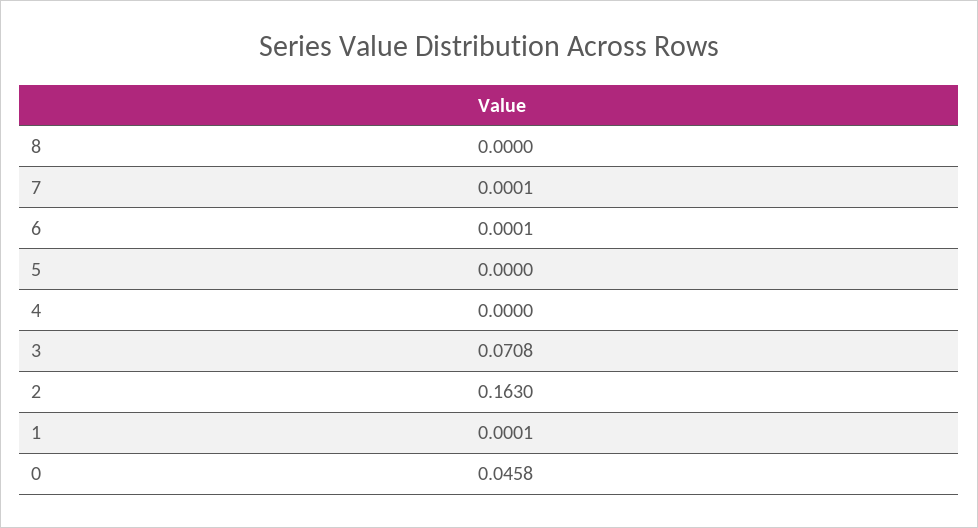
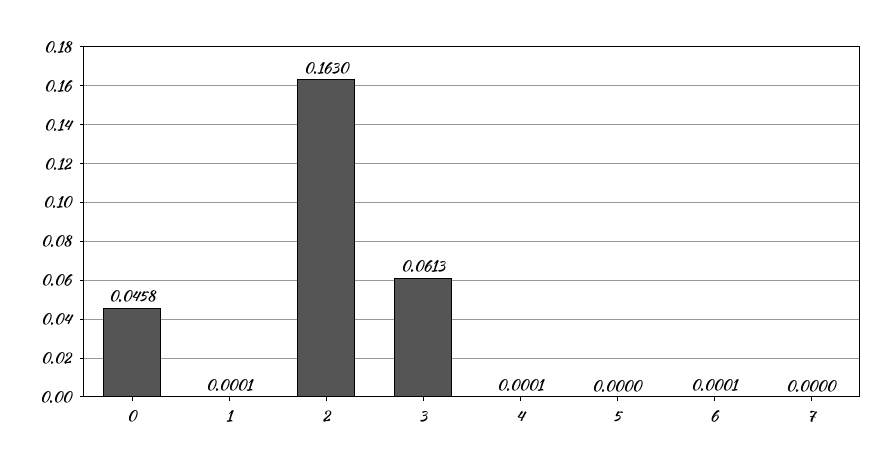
8: 0 -> none
7: 0.0001 -> 0
4: 0 -> 0.0001
3: 0.0708 -> 0.0613

